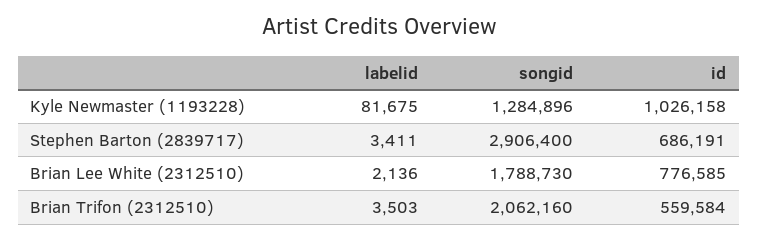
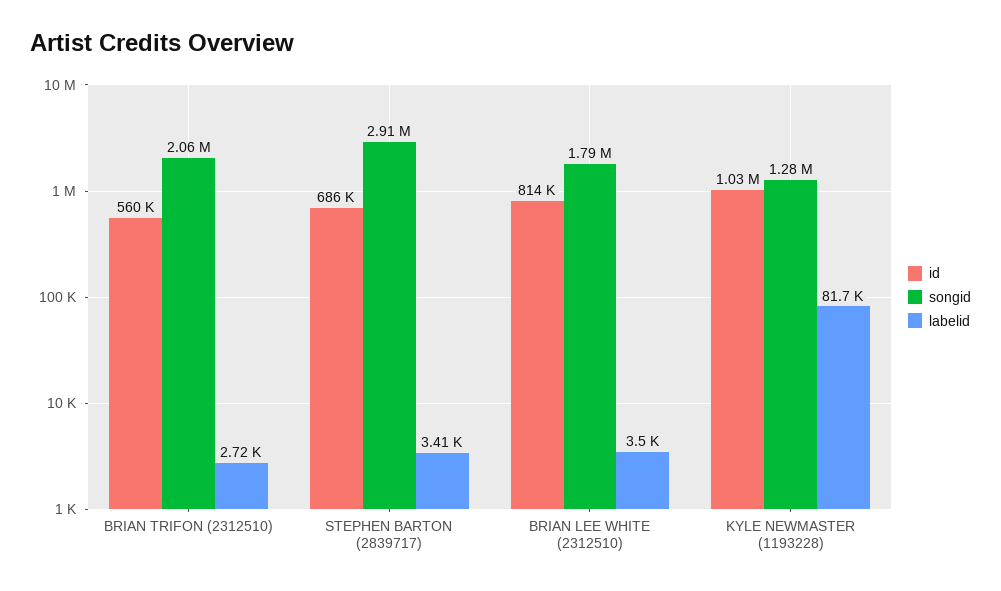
labelid, Brian Lee White (2312510): 2136 -> 3500
id, Brian Lee White (2312510): 776585 -> 814000
labelid, Brian Trifon (2312510): 3503 -> 2720

